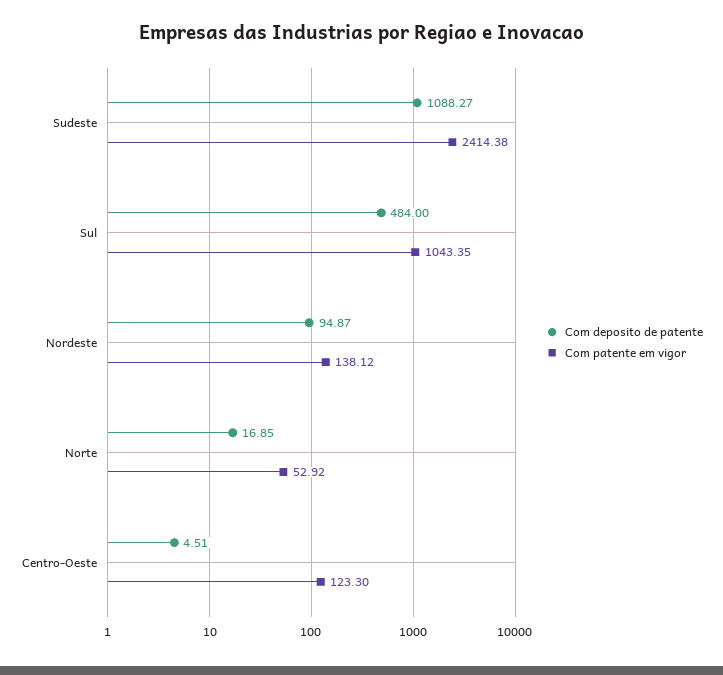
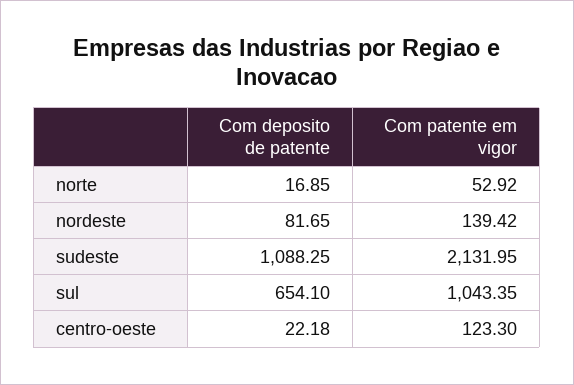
Com deposito de patente, Sudeste: 1088.27 -> 1088.25
Com patente em vigor, Sudeste: 2414.38 -> 2131.95
Com deposito de patente, Sul: 484 -> 654.1
Com deposito de patente, Nordeste: 94.87 -> 81.65
Com patente em vigor, Nordeste: 138.12 -> 139.42
Com deposito de patente, Centro-Oeste: 4.51 -> 22.18

